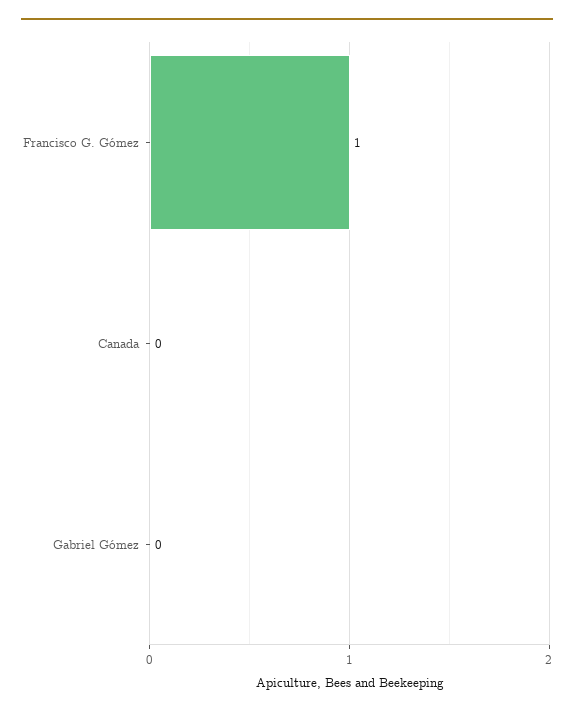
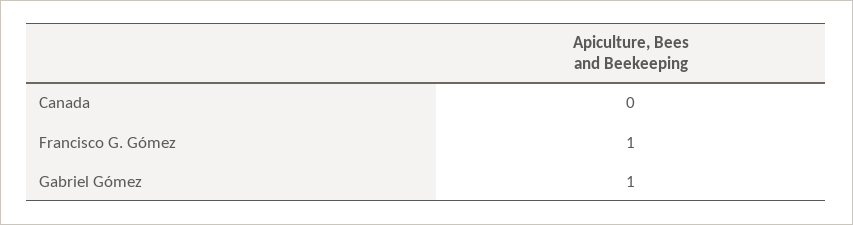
Gabriel Gómez: 0 -> 1

